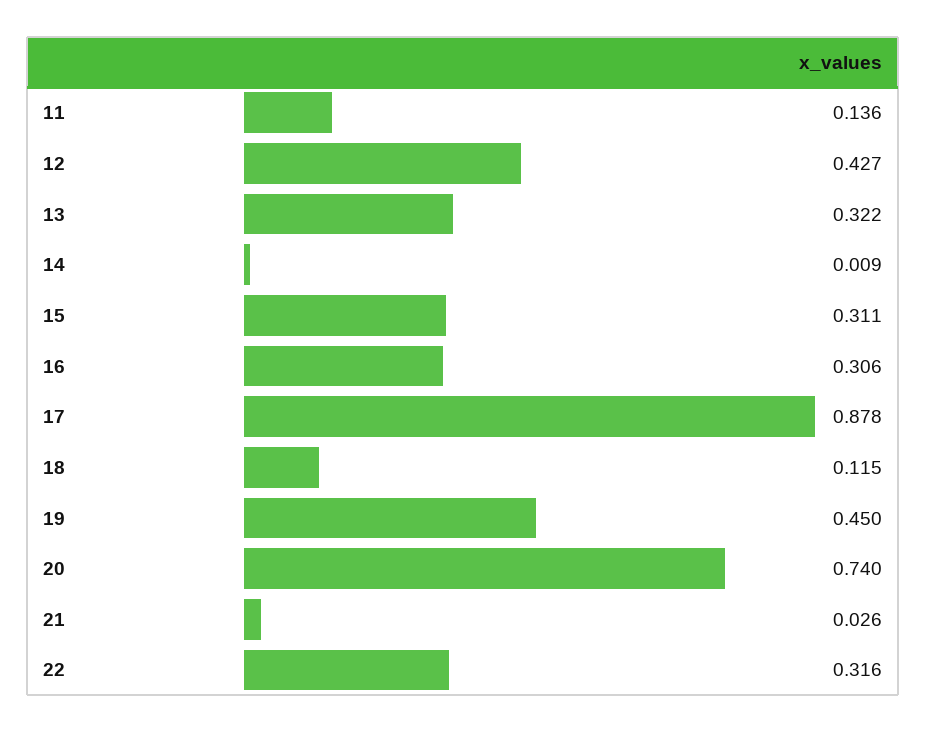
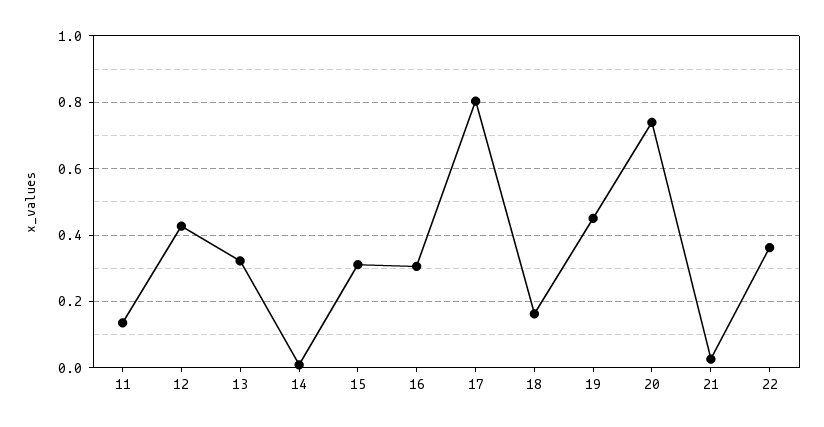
17: 0.878 -> 0.8
18: 0.115 -> 0.16
22: 0.316 -> 0.36

